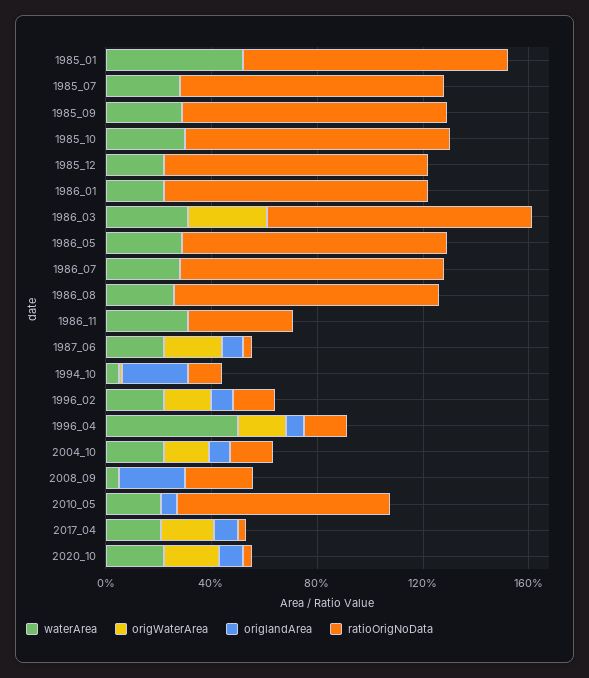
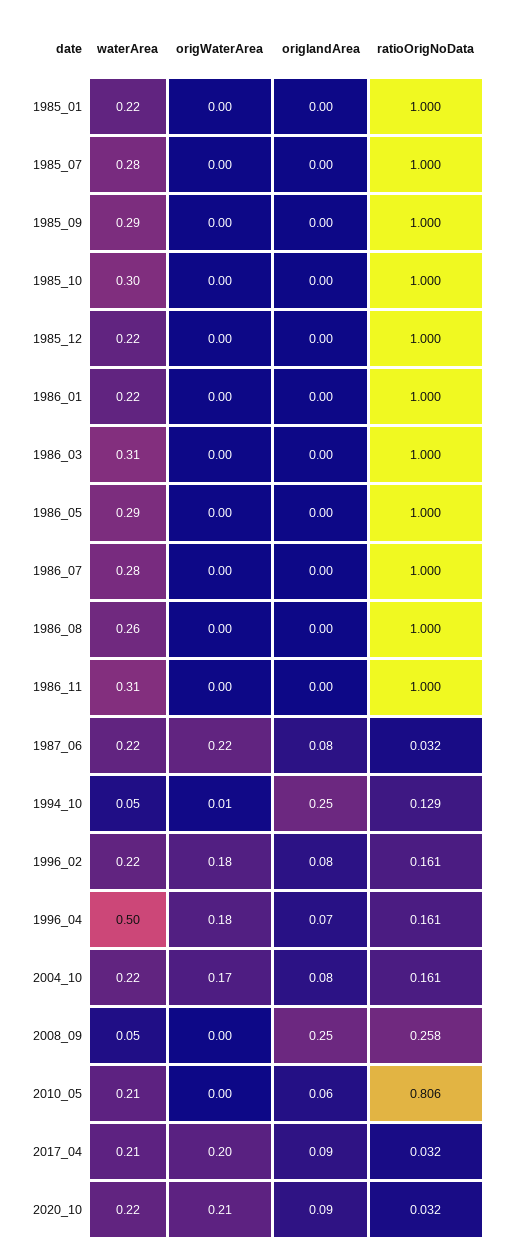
waterArea, 1985_01: 0.5 -> 0.22
origWaterArea, 1986_03: 0.3 -> 0
ratioOrigNoData, 1986_11: 0.4 -> 1

